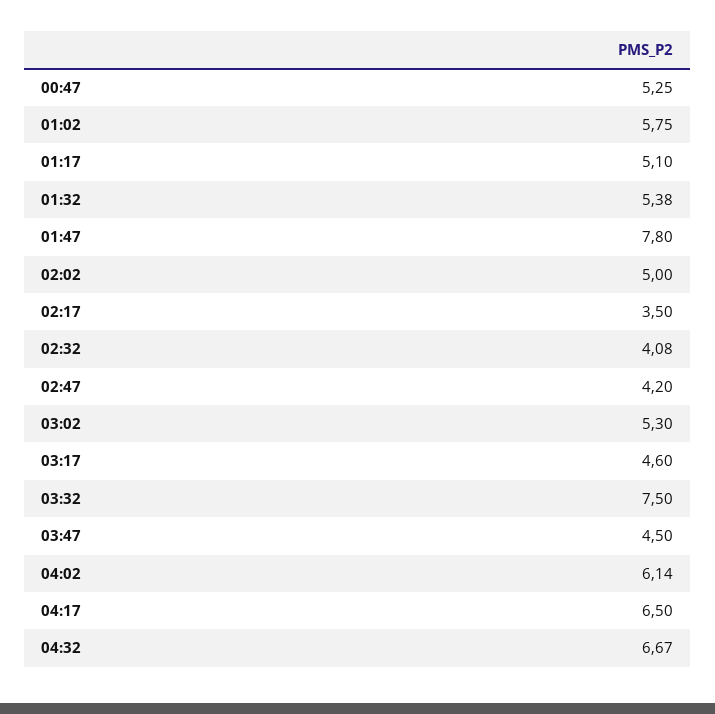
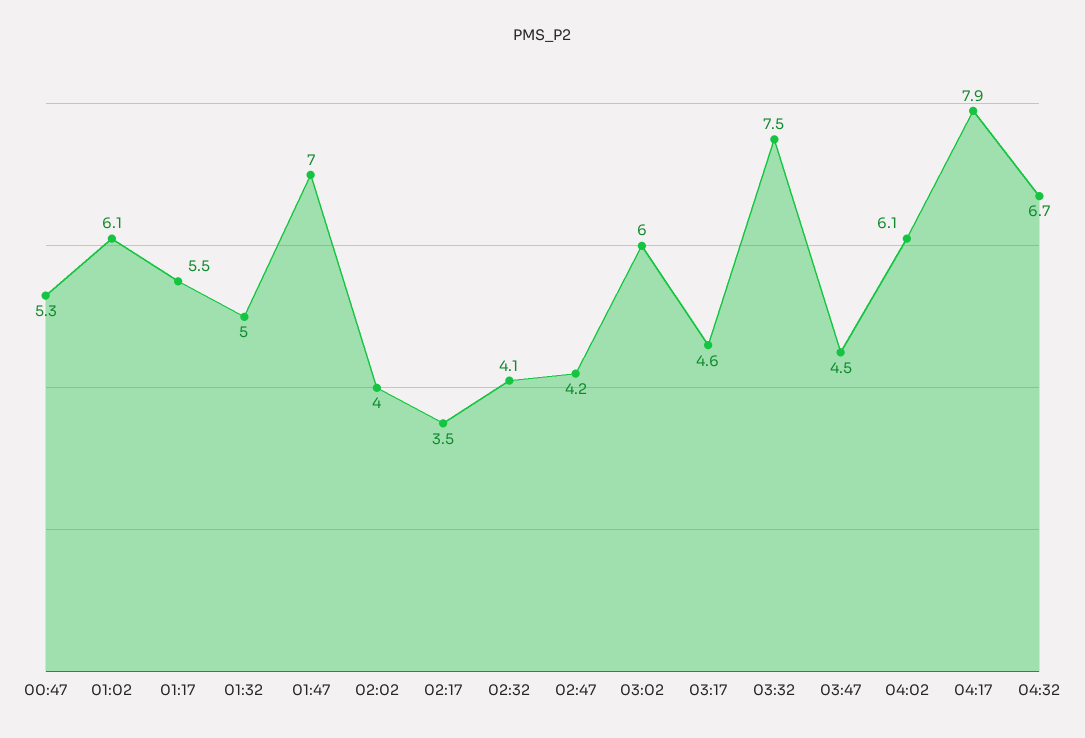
01:02: 5.75 -> 6.1
01:17: 5.1 -> 5.5
01:32: 5.38 -> 5
01:47: 7.8 -> 7
02:02: 5 -> 4
03:02: 5.3 -> 6
04:17: 6.5 -> 7.9

